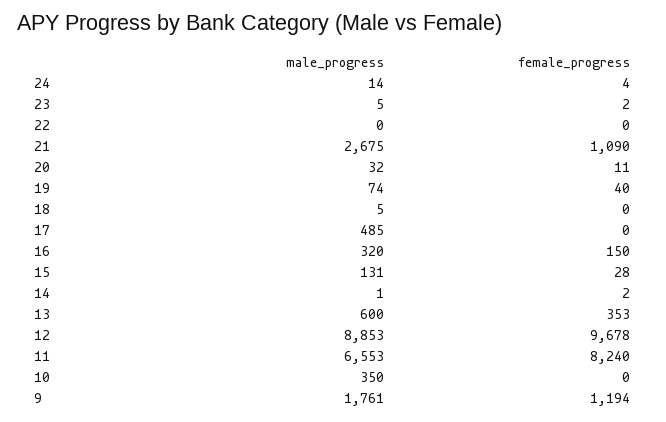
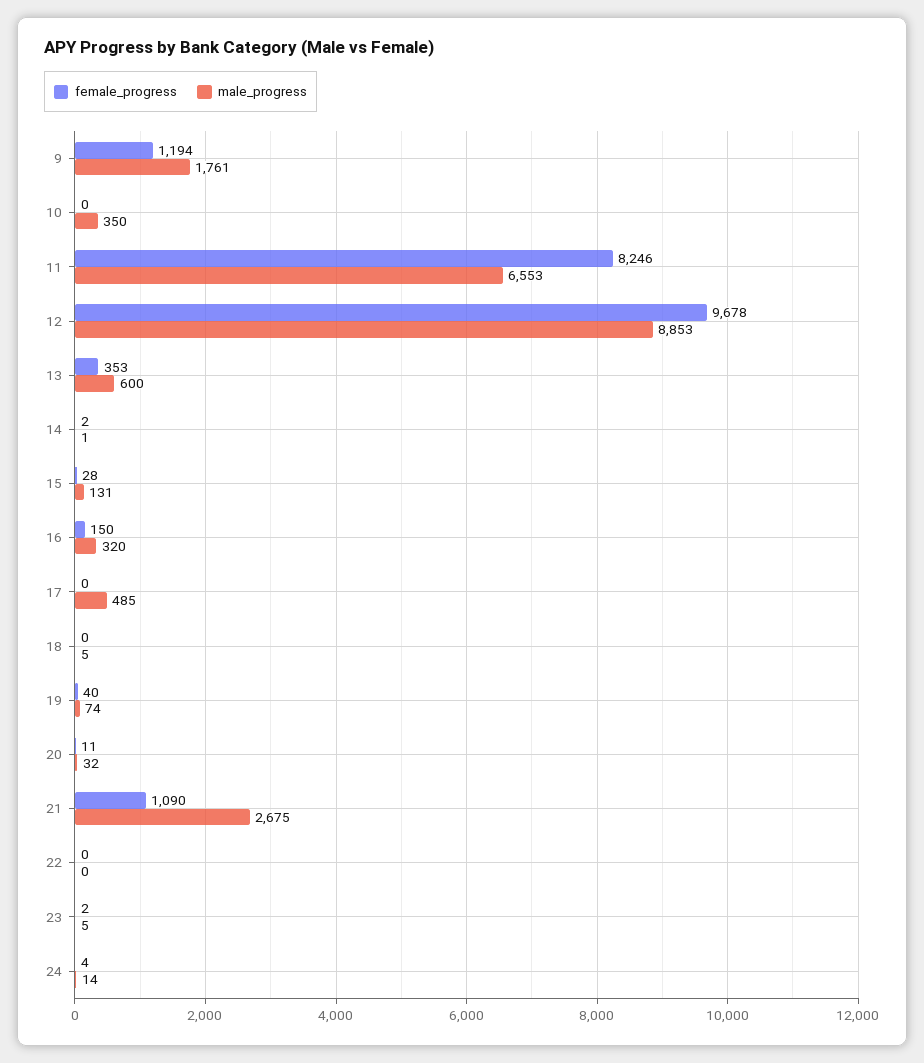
female_progress, 11: 8240 -> 8246

